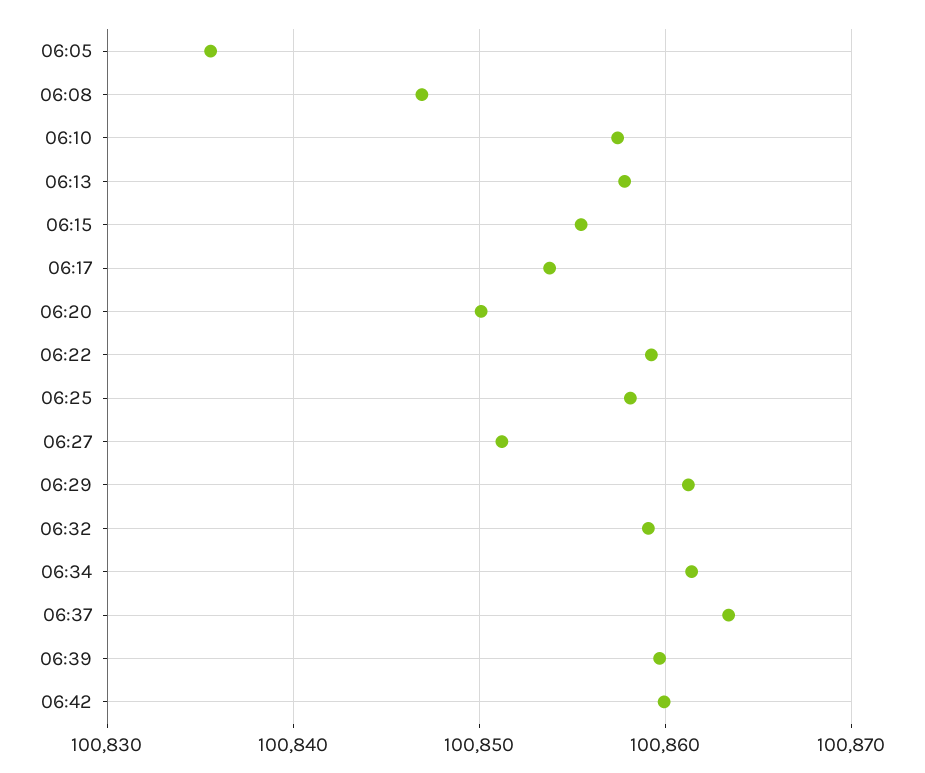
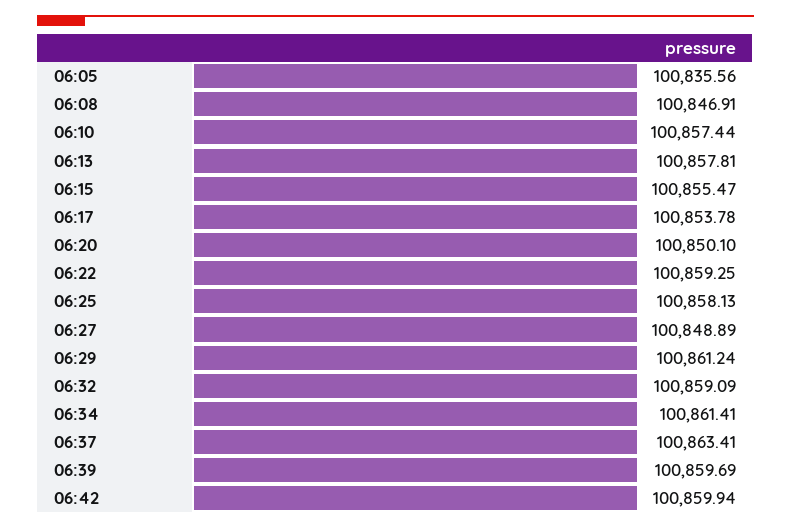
06:27: 100851 -> 100848.89

